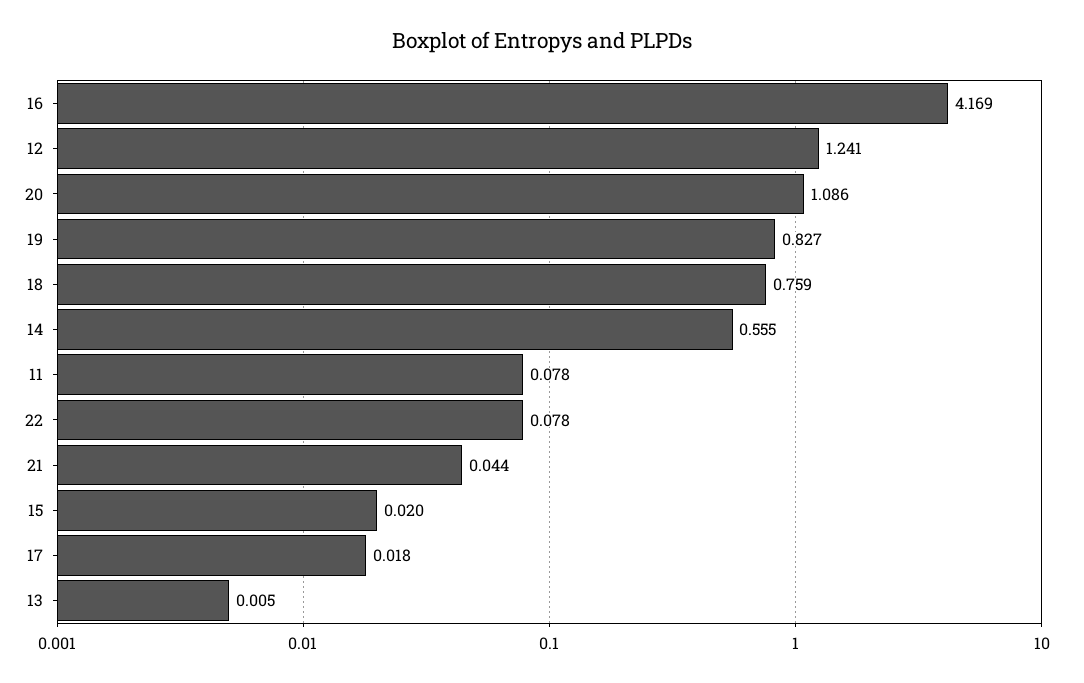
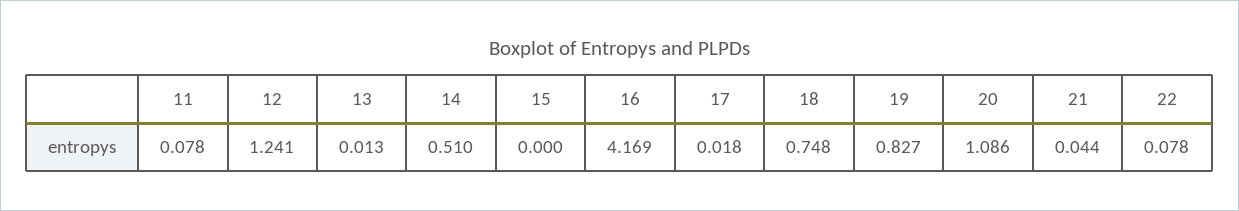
18: 0.759 -> 0.748
14: 0.555 -> 0.51
15: 0.02 -> 0
13: 0.005 -> 0.013

